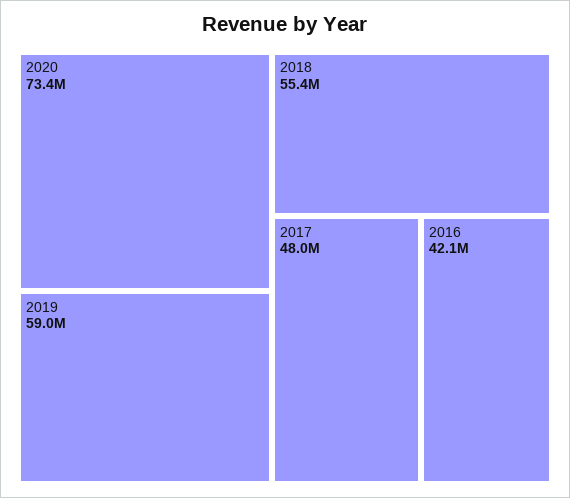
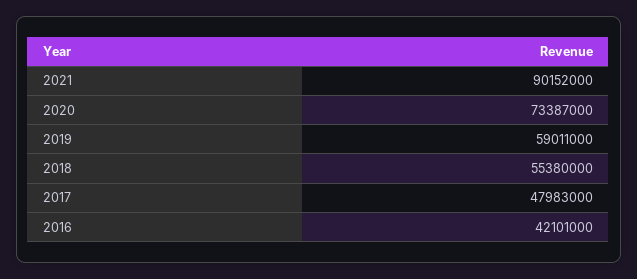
2021: none -> 90152000

